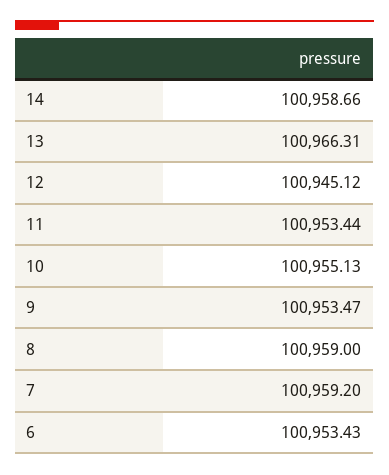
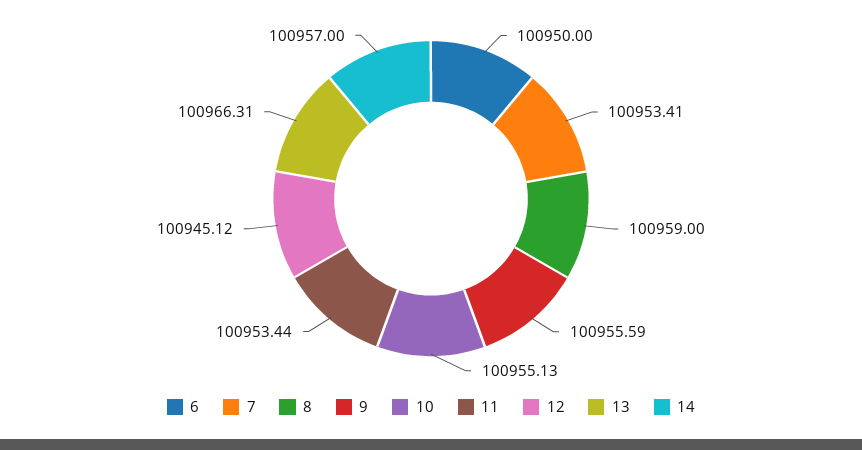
14: 100958.66 -> 100957
9: 100953.47 -> 100955.59
7: 100959.2 -> 100953.41
6: 100953.43 -> 100950

